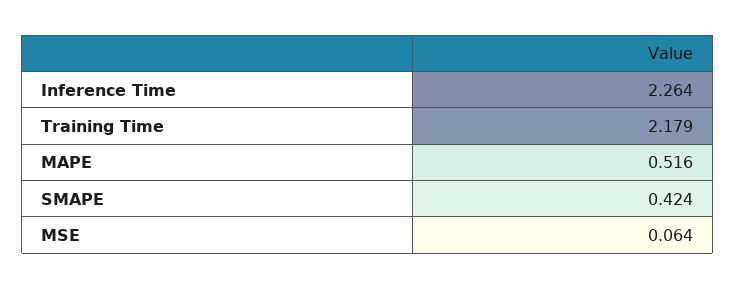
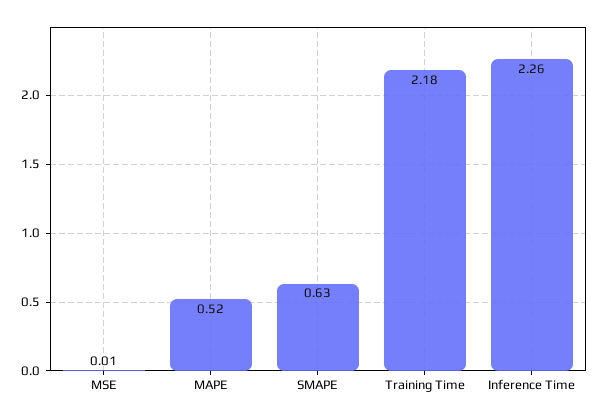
SMAPE: 0.424 -> 0.63
MSE: 0.064 -> 0.01

